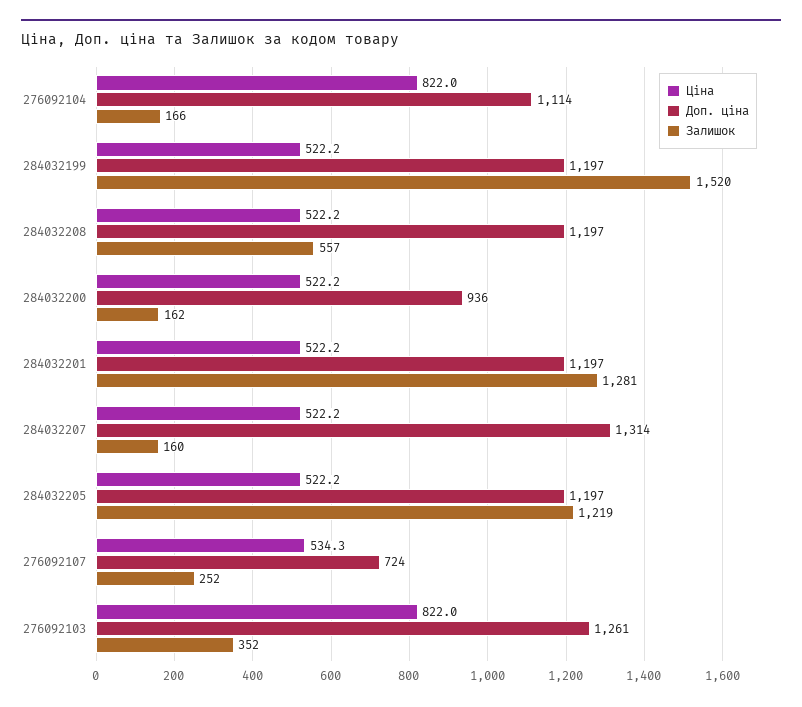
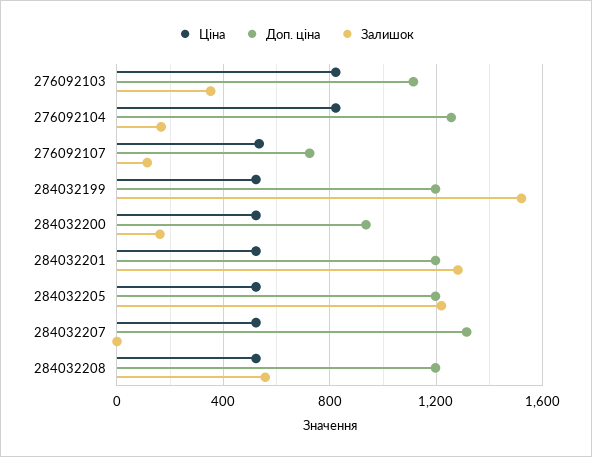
Доп. ціна, 276092104: 1114 -> 1250
Залишок, 284032207: 160 -> 0
Залишок, 276092107: 252 -> 100
Доп. ціна, 276092103: 1261 -> 1100

